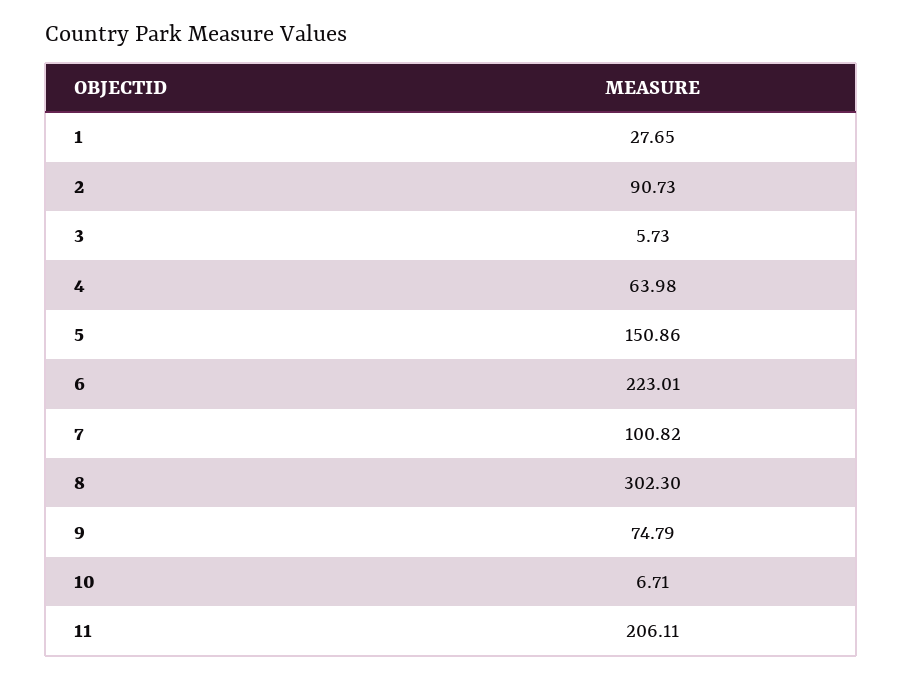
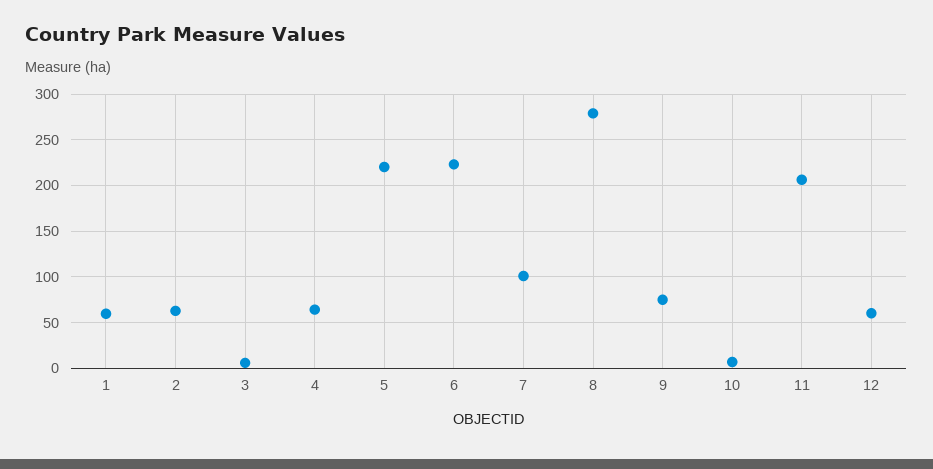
1: 27.65 -> 60
2: 90.73 -> 60
5: 150.86 -> 220
8: 302.3 -> 280
12: none -> 60

